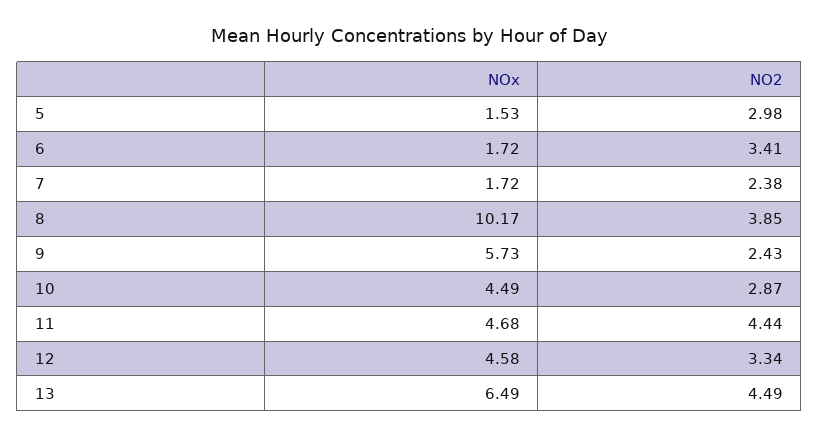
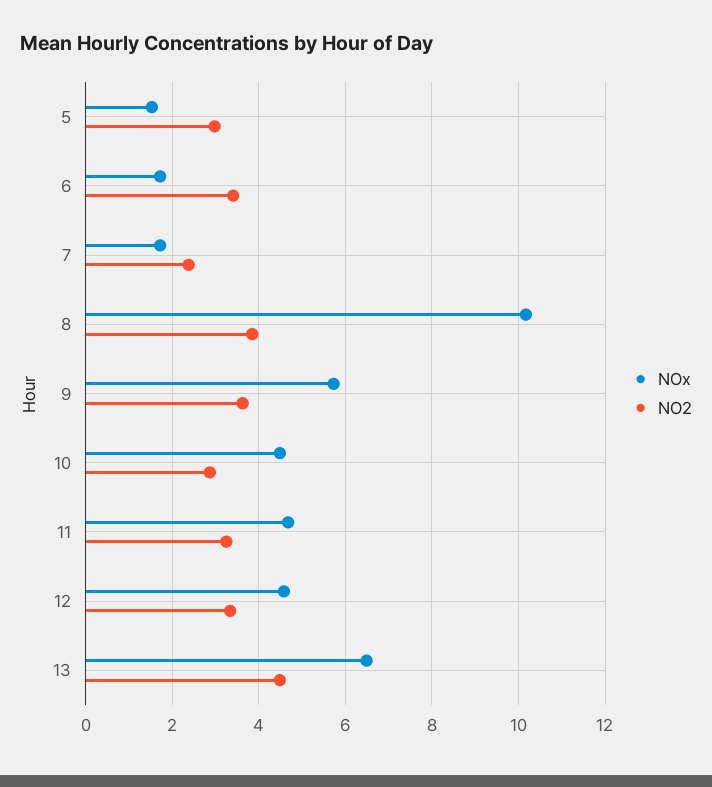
NO2, 9: 2.43 -> 3.6
NO2, 11: 4.44 -> 3.2

